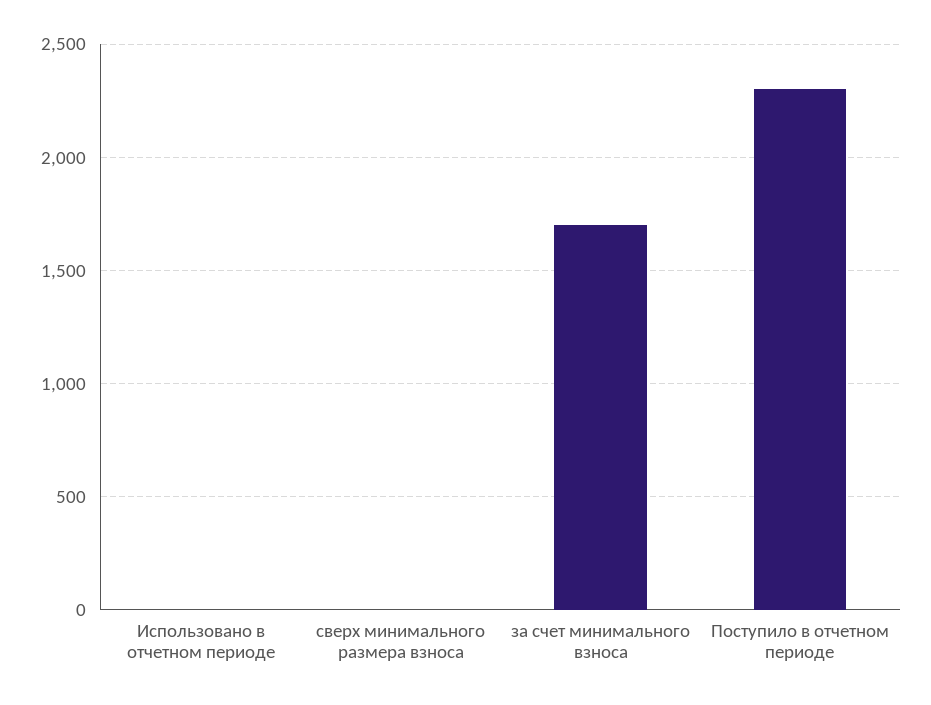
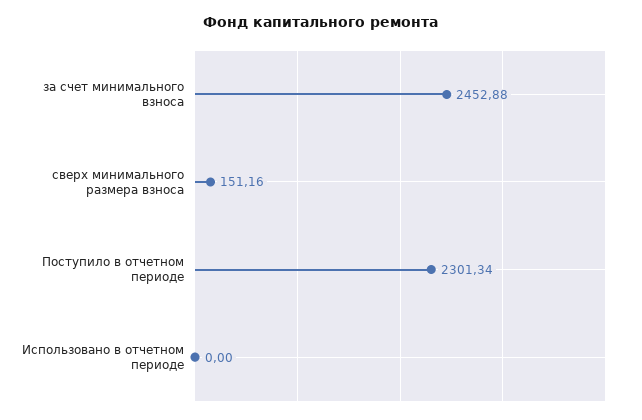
сверх минимального размера взноса: 0 -> 151.16
за счет минимального взноса: 1700 -> 2452.88

